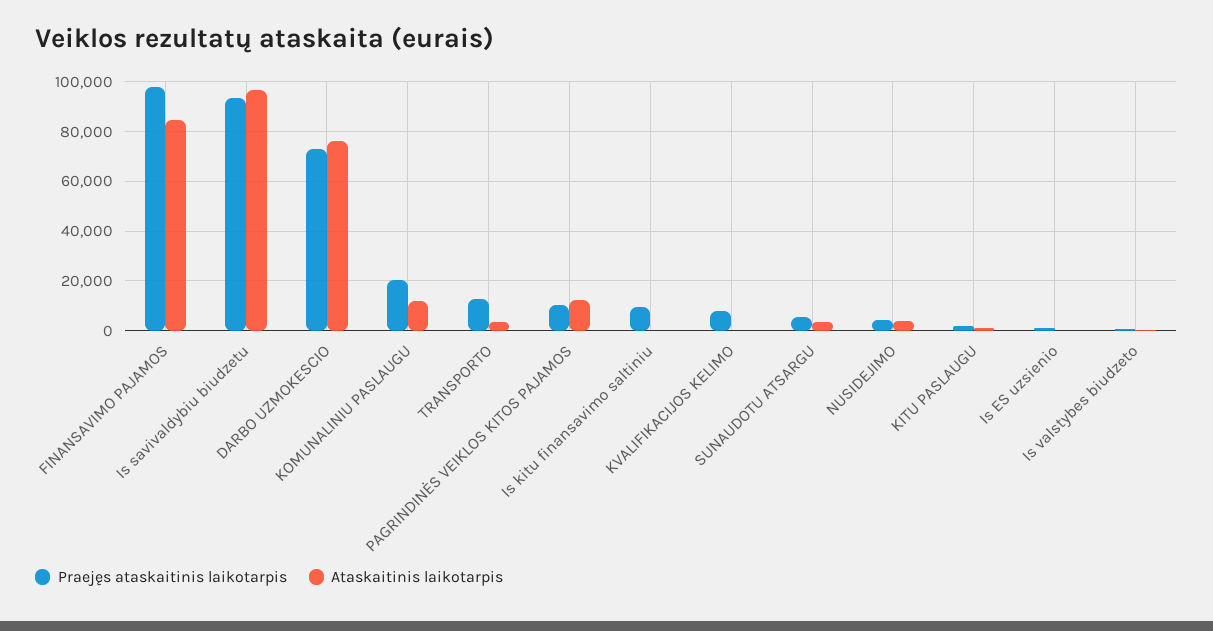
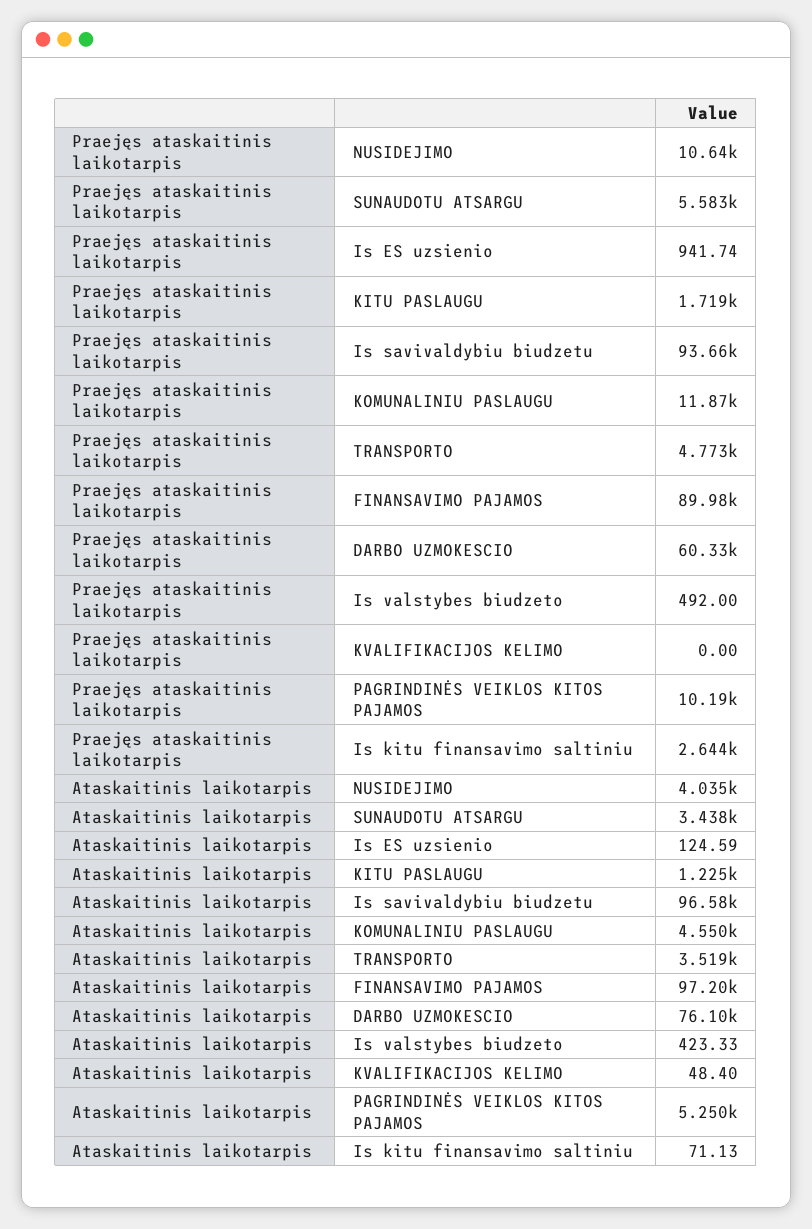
Praejęs ataskaitinis laikotarpis, FINANSAVIMO PAJAMOS: 97500 -> 89980
Ataskaitinis laikotarpis, FINANSAVIMO PAJAMOS: 85000 -> 97200
Praejęs ataskaitinis laikotarpis, DARBO UZMOKESCIO: 72500 -> 60330
Praejęs ataskaitinis laikotarpis, KOMUNALINIU PASLAUGU: 20000 -> 11870
Ataskaitinis laikotarpis, KOMUNALINIU PASLAUGU: 12500 -> 4550
Praejęs ataskaitinis laikotarpis, TRANSPORTO: 12500 -> 4773
Ataskaitinis laikotarpis, PAGRINDINĖS VEIKLOS KITOS PAJAMOS: 12500 -> 5250
Praejęs ataskaitinis laikotarpis, Is kitu finansavimo saltiniu: 10000 -> 2644
Praejęs ataskaitinis laikotarpis, KVALIFIKACIJOS KELIMO: 7500 -> 0
Praejęs ataskaitinis laikotarpis, NUSIDEJIMO: 5000 -> 10640

